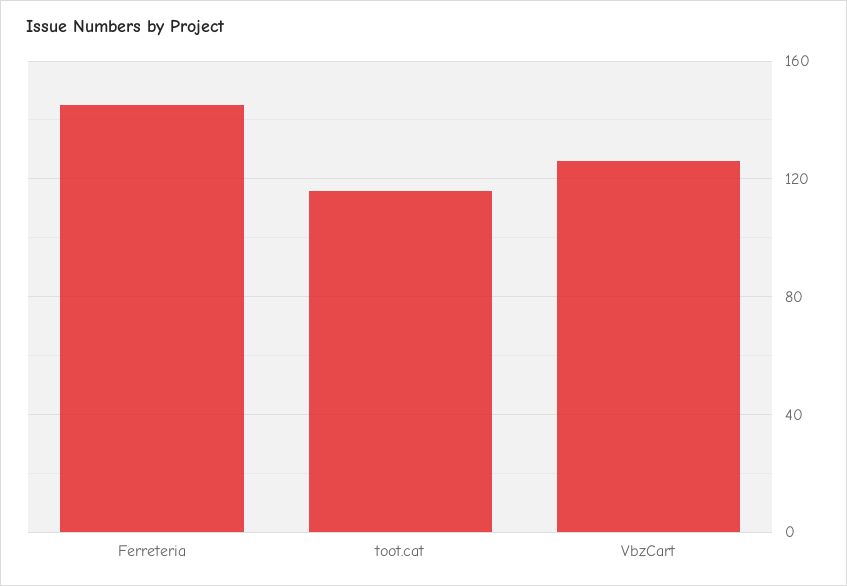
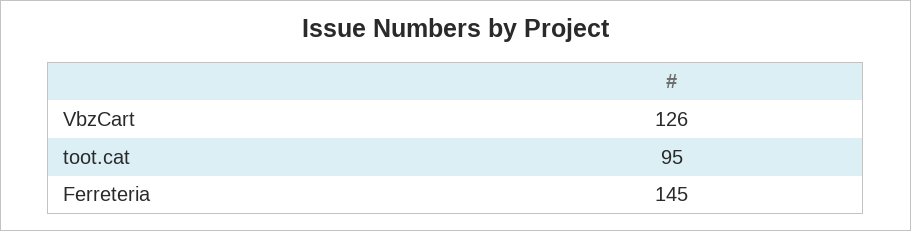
toot.cat: 115 -> 95

